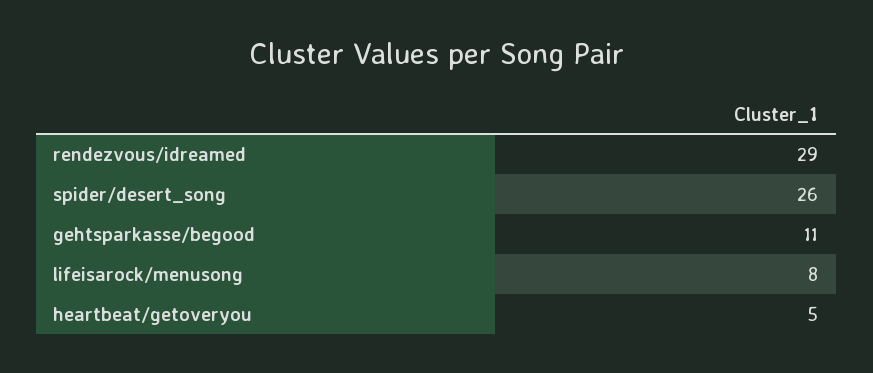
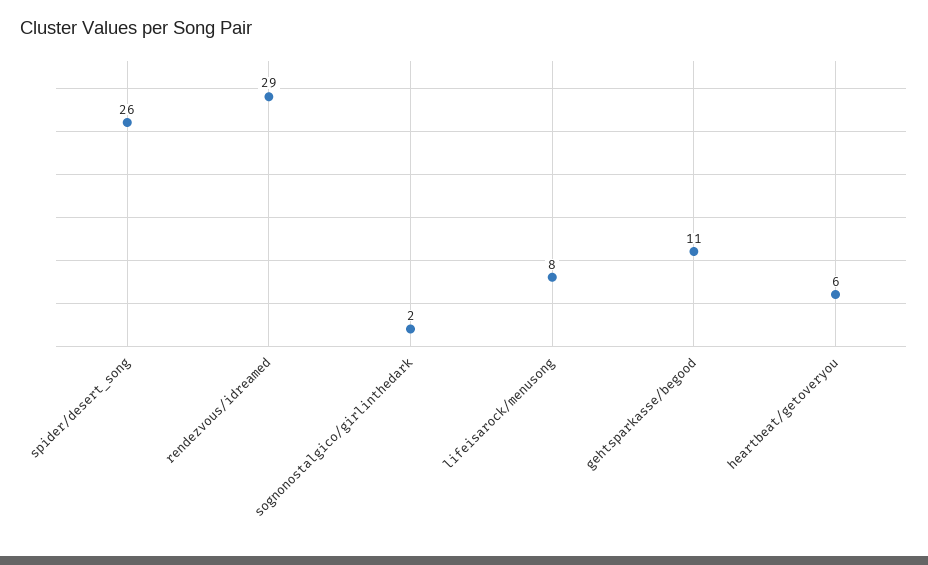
heartbeat/getoveryou: 5 -> 6
sognonostalgico/girlinthedark: none -> 2

